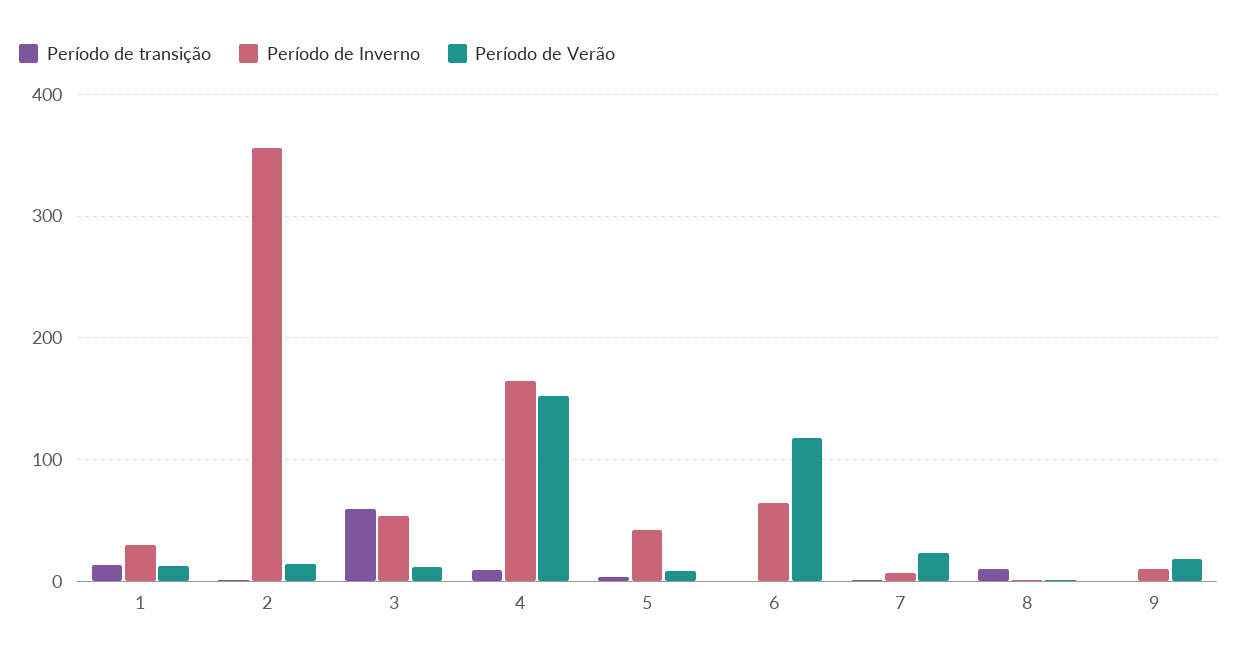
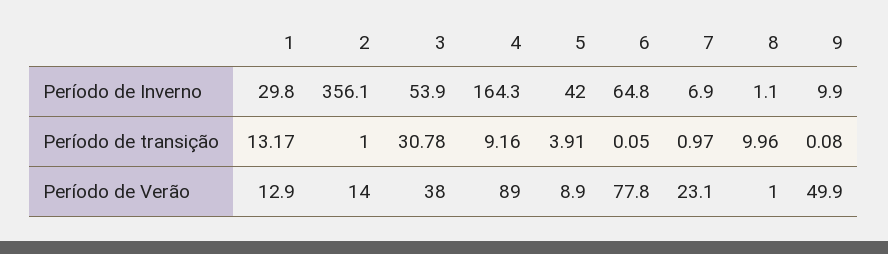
Período de transição, 3: 60 -> 30.78
Período de Verão, 3: 10 -> 38
Período de Verão, 4: 150 -> 89
Período de Verão, 6: 120 -> 77.8
Período de Verão, 9: 20 -> 49.9

